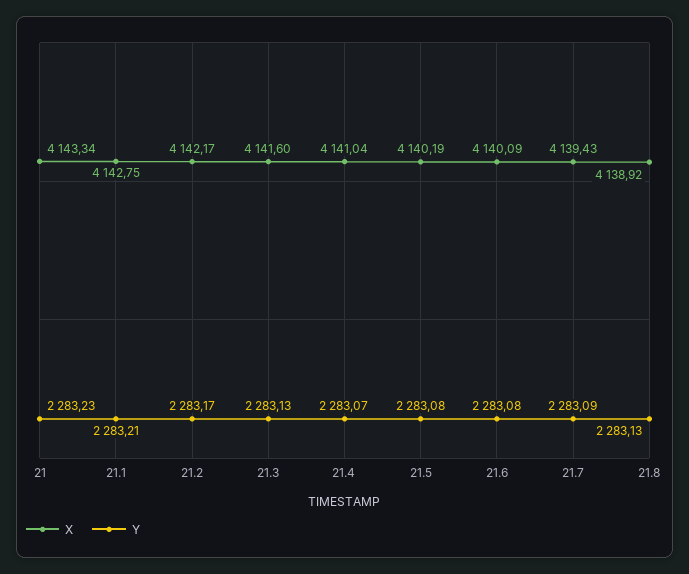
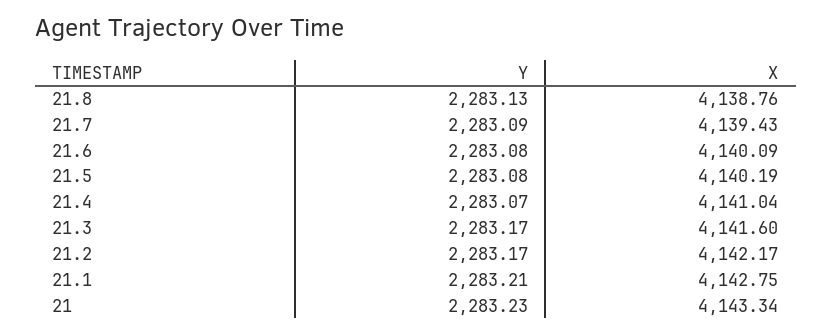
Y, 21.3: 2283.13 -> 2283.17
X, 21.8: 4138.92 -> 4138.76

